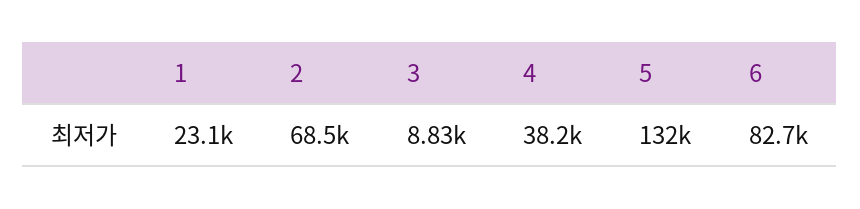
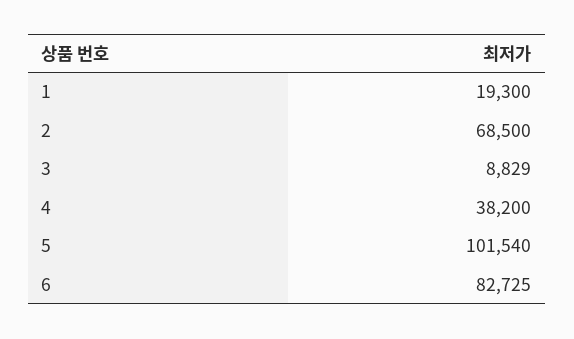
1: 23100 -> 19300
5: 132000 -> 101540

